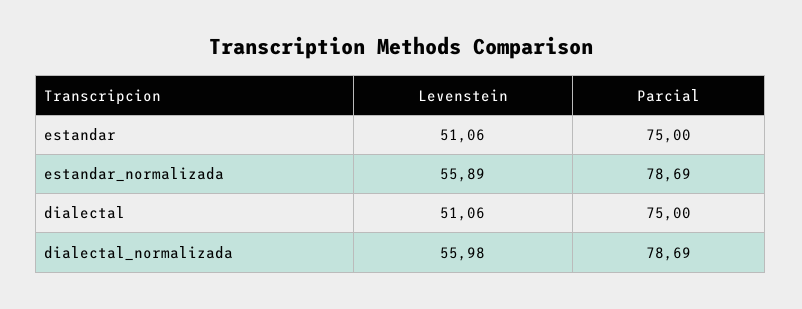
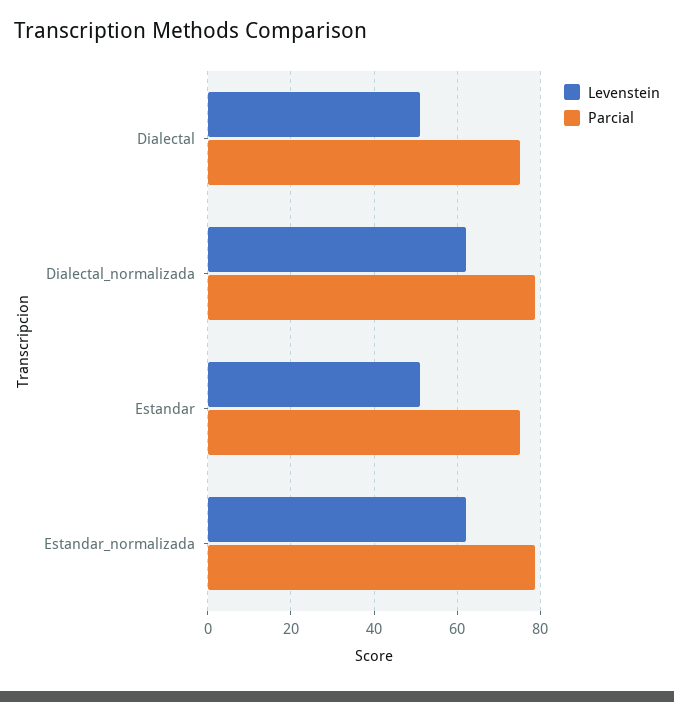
Levenstein, estandar_normalizada: 55.89 -> 62
Levenstein, dialectal_normalizada: 55.98 -> 62

